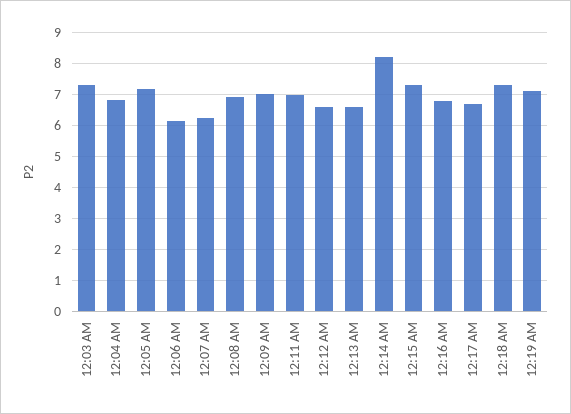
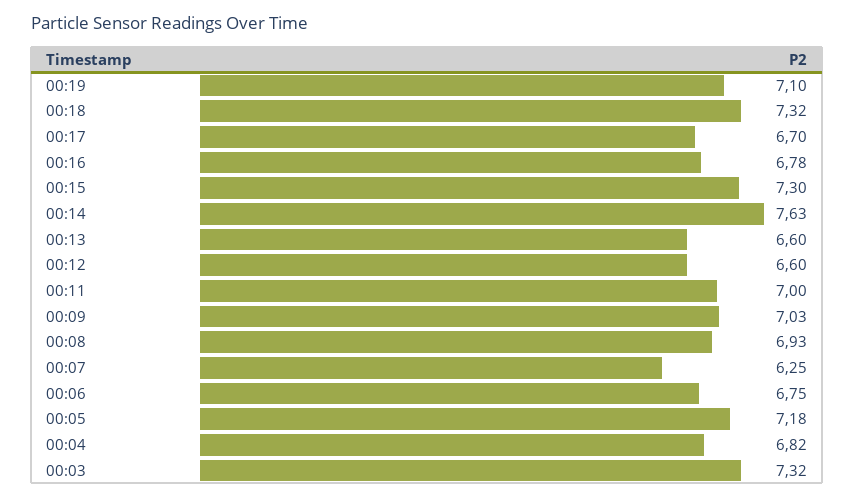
12:06 AM: 6.2 -> 6.75
12:14 AM: 8.2 -> 7.63

